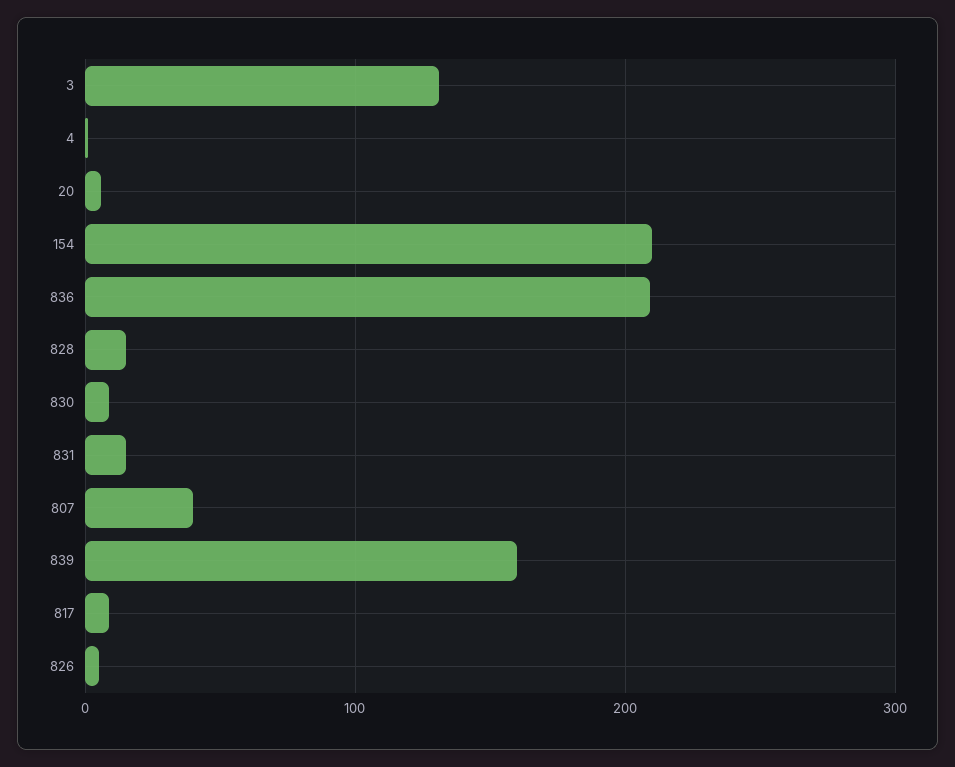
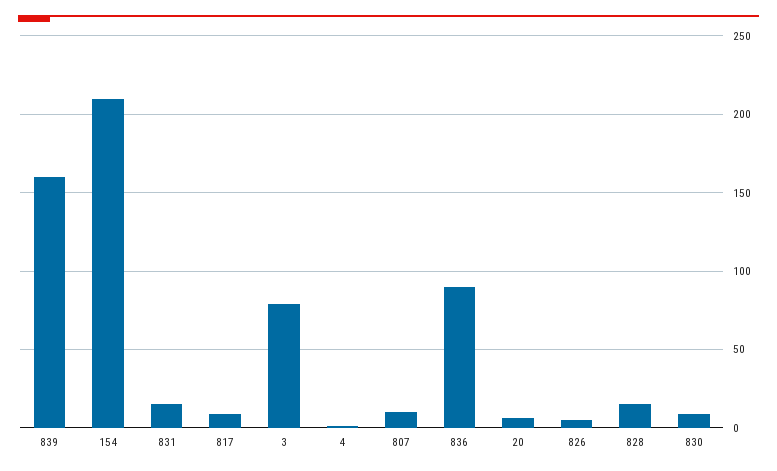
3: 130 -> 80
836: 210 -> 90
807: 40 -> 10

